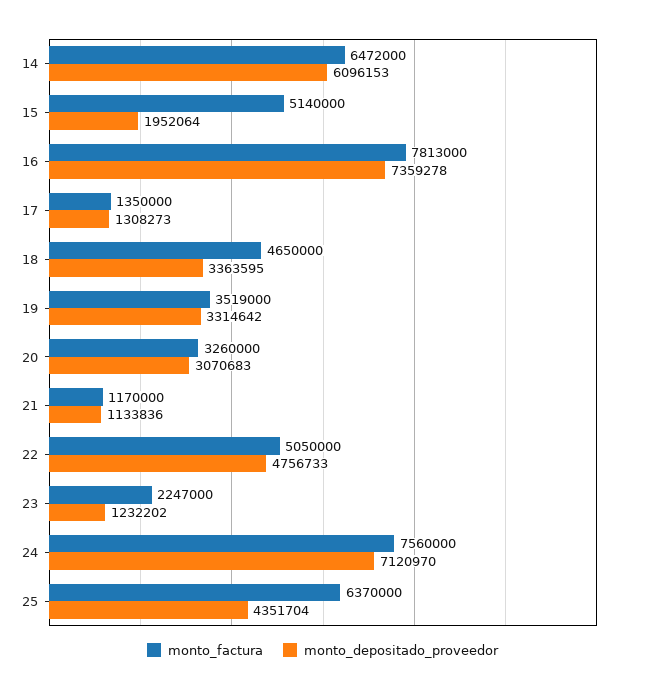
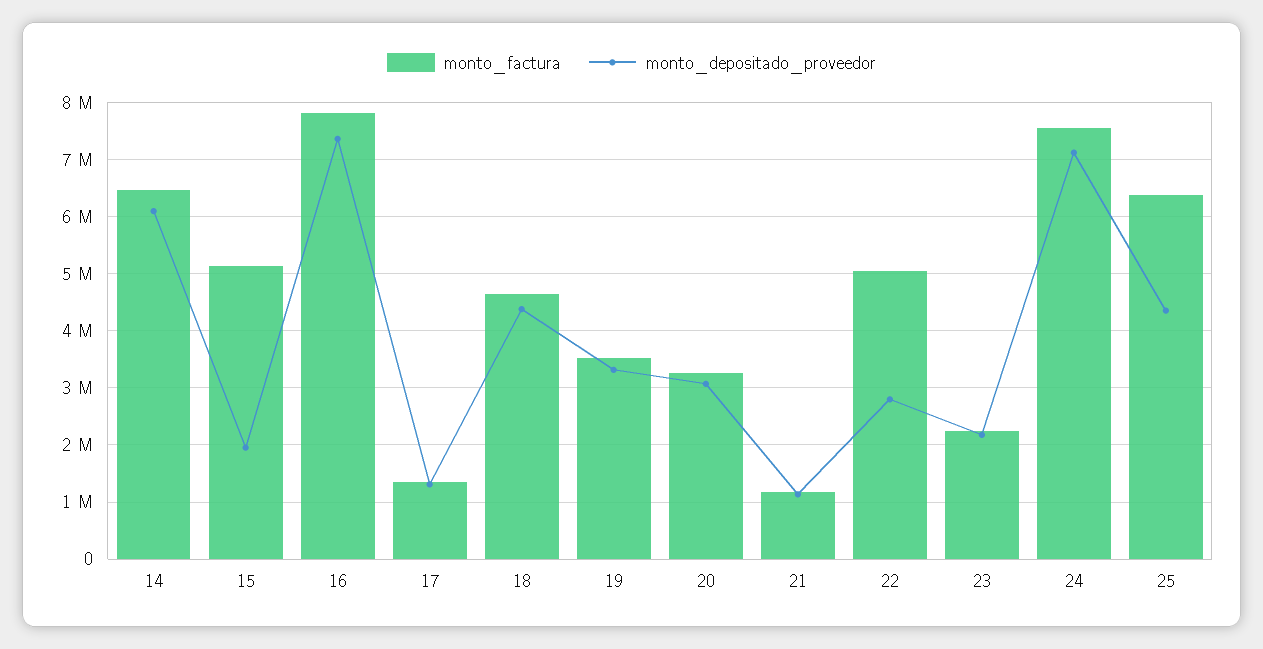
monto_depositado_proveedor, 18: 3363595 -> 4400000
monto_depositado_proveedor, 22: 4756733 -> 2800000
monto_depositado_proveedor, 23: 1232202 -> 2200000

